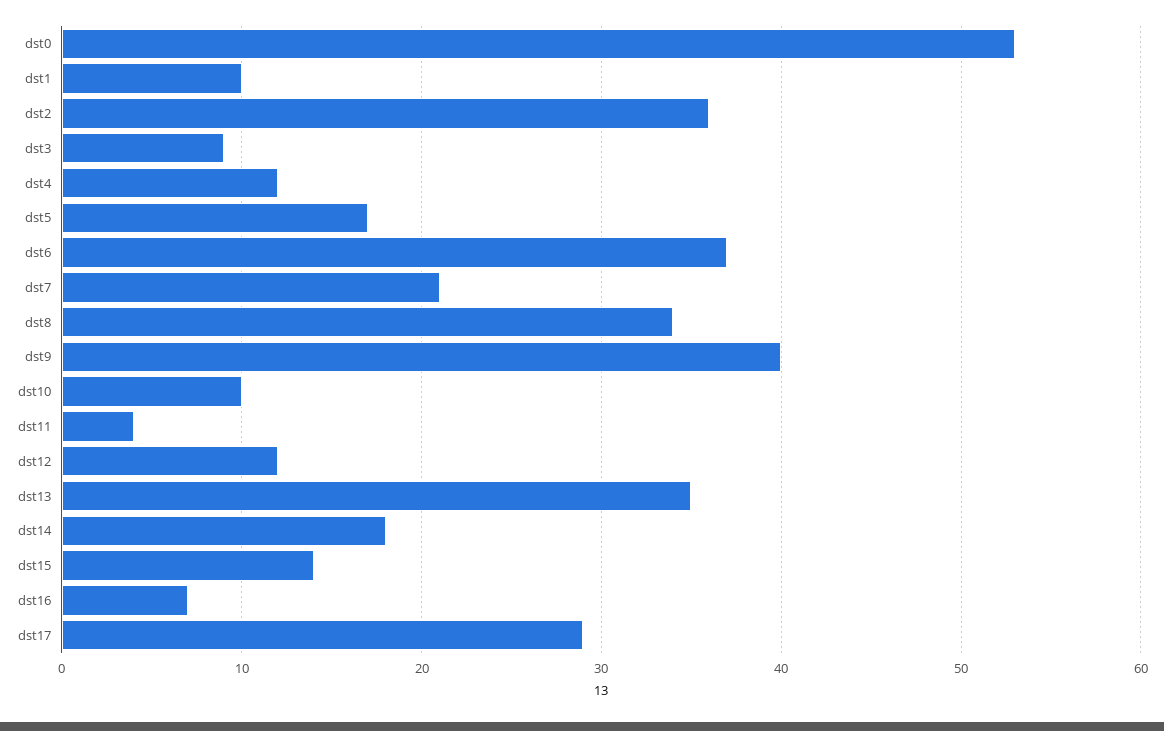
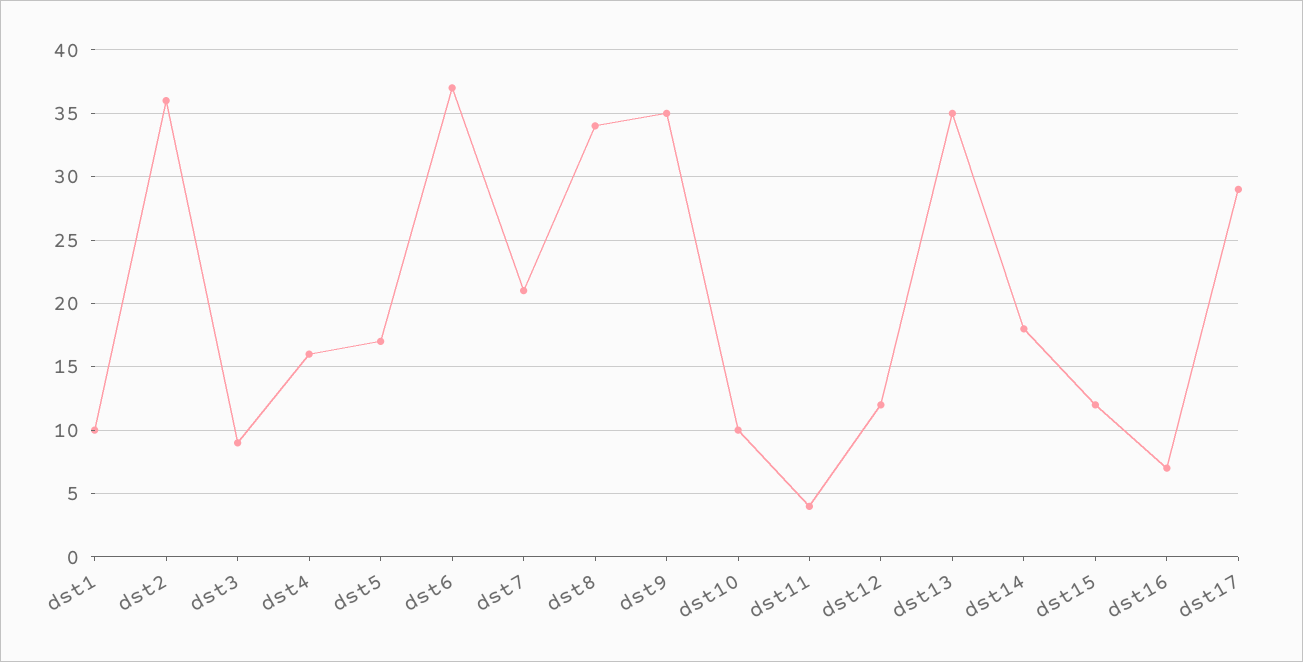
dst0: 53 -> none
dst4: 12 -> 16
dst9: 40 -> 35
dst15: 14 -> 12

